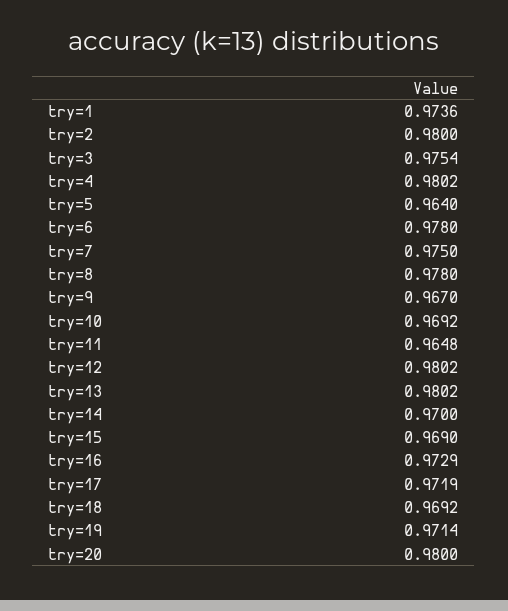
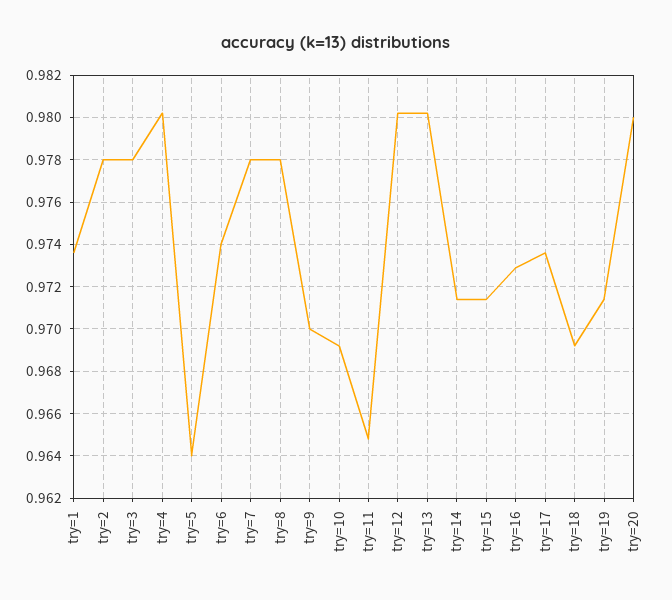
try=2: 0.98 -> 0.978
try=3: 0.9754 -> 0.978
try=6: 0.978 -> 0.974
try=7: 0.975 -> 0.978
try=9: 0.967 -> 0.97
try=14: 0.97 -> 0.9715
try=15: 0.969 -> 0.9715
try=17: 0.9719 -> 0.9735

